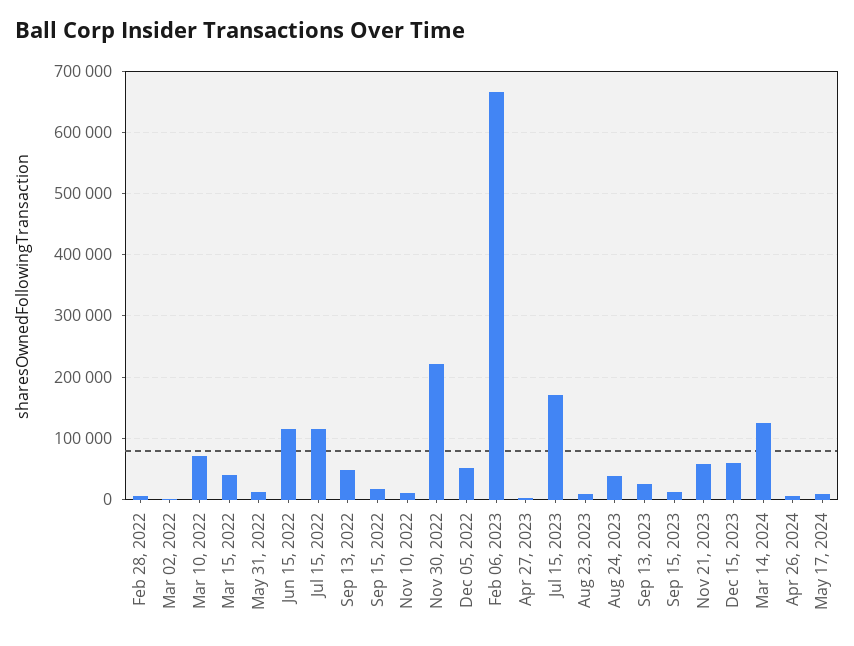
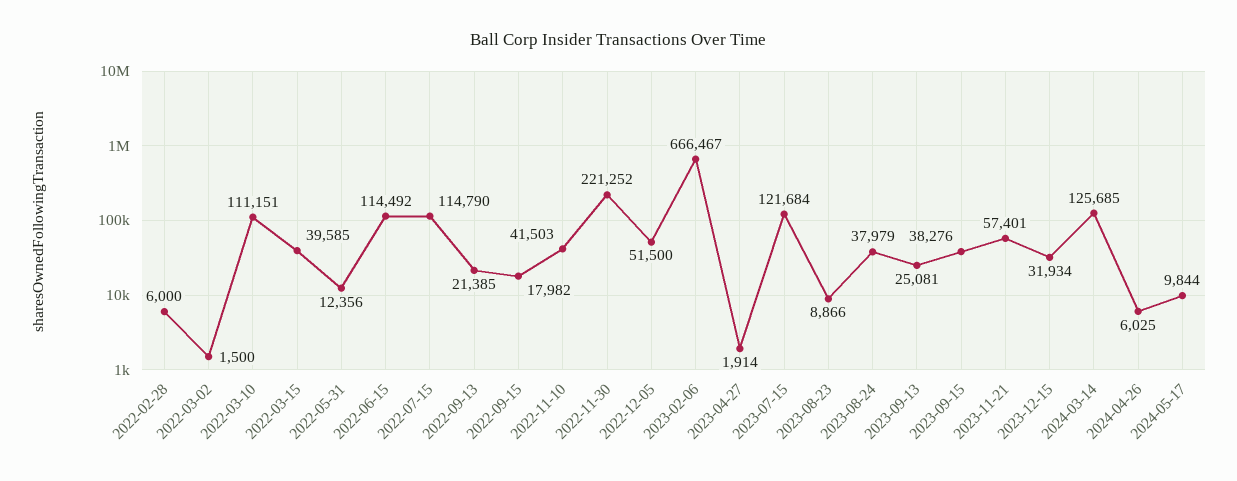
Mar 10, 2022: 70000 -> 111151
Sep 13, 2022: 50000 -> 21385
Nov 10, 2022: 10000 -> 41503
Jul 15, 2023: 170000 -> 121684
Sep 15, 2023: 10000 -> 38276
Dec 15, 2023: 60000 -> 31934

